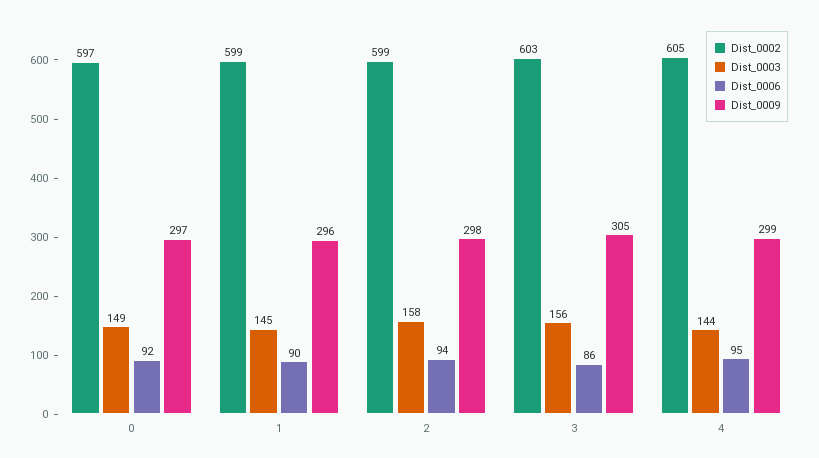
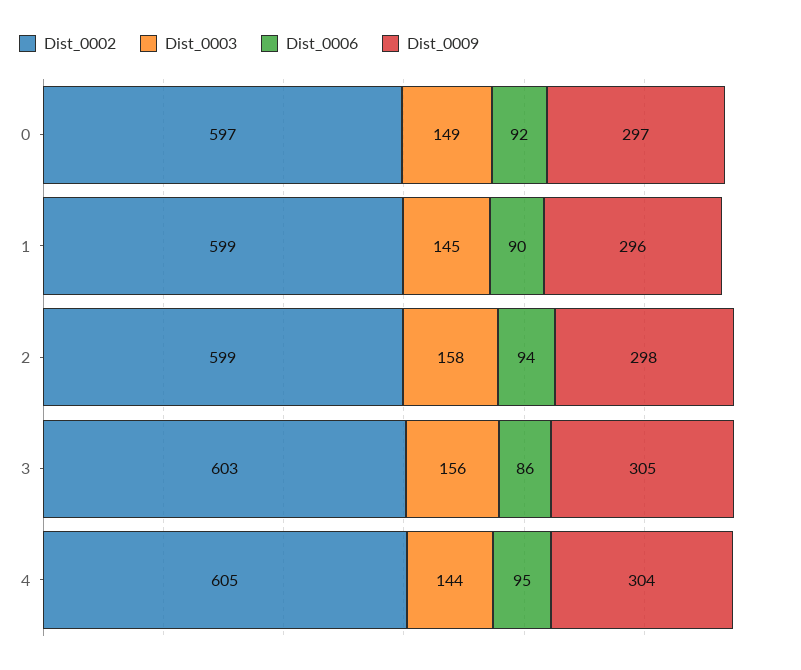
Dist_0009, 4: 299 -> 304

